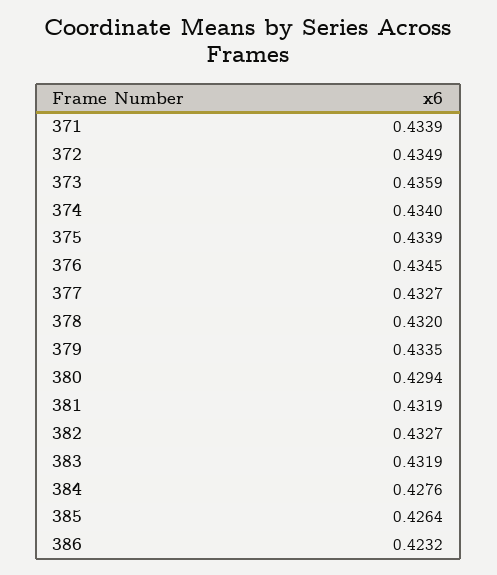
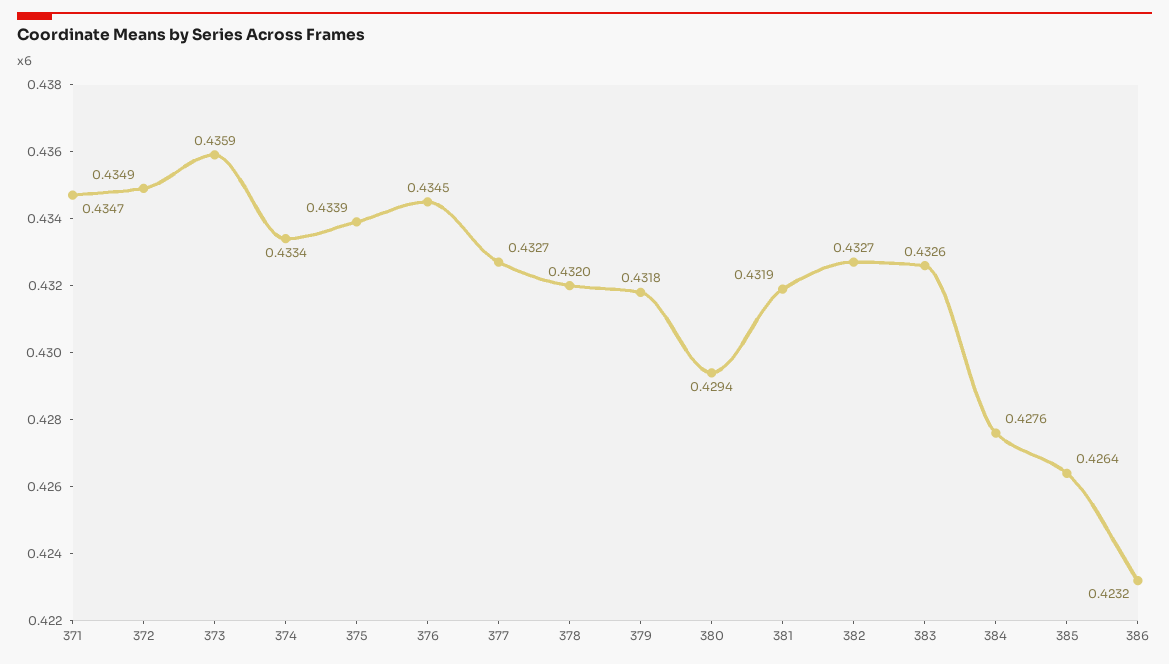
371: 0.4339 -> 0.4347
374: 0.434 -> 0.4334
379: 0.4335 -> 0.4318
383: 0.4319 -> 0.4326

